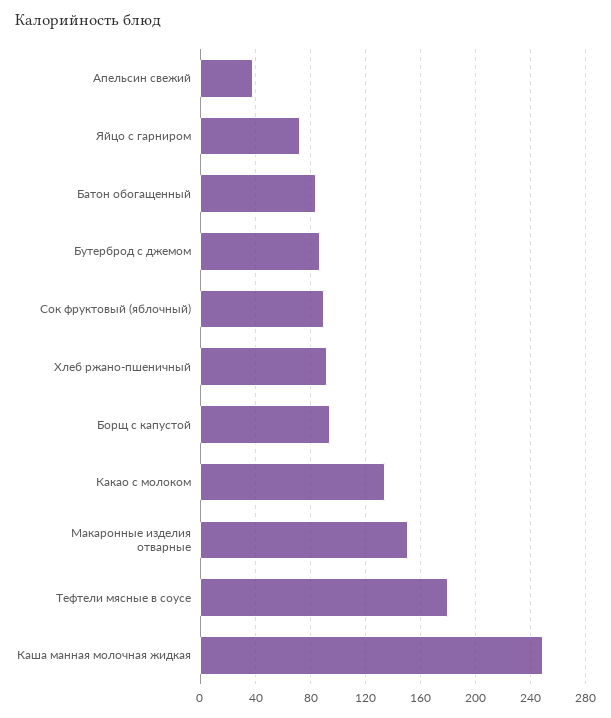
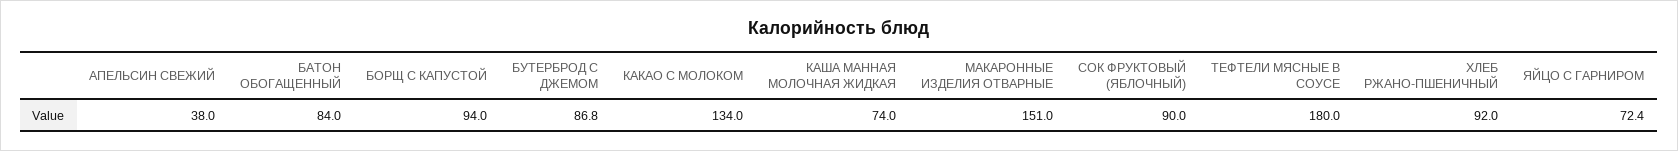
Каша манная молочная жидкая: 250 -> 74

